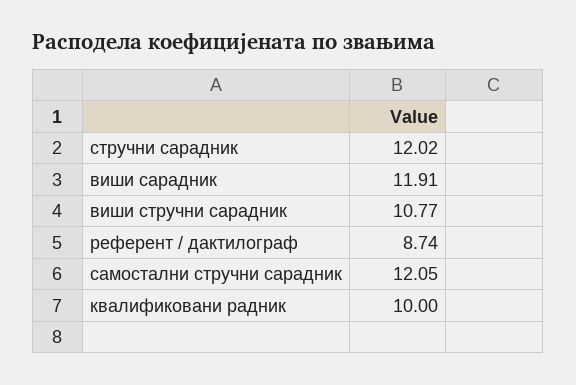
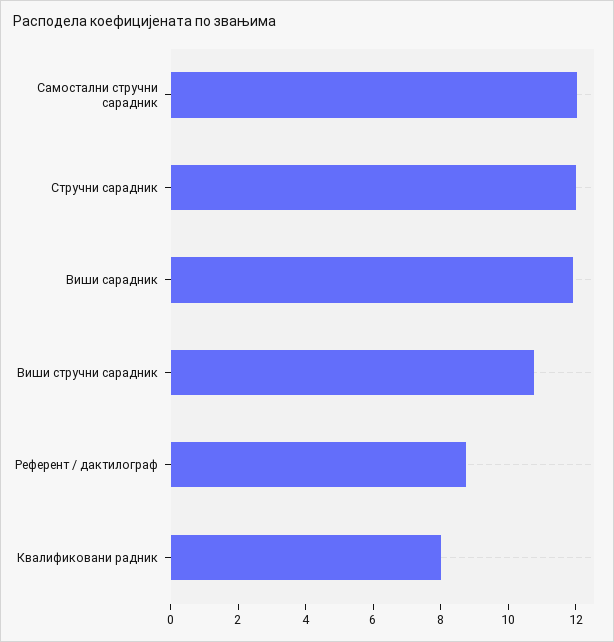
квалификовани радник: 10 -> 8

